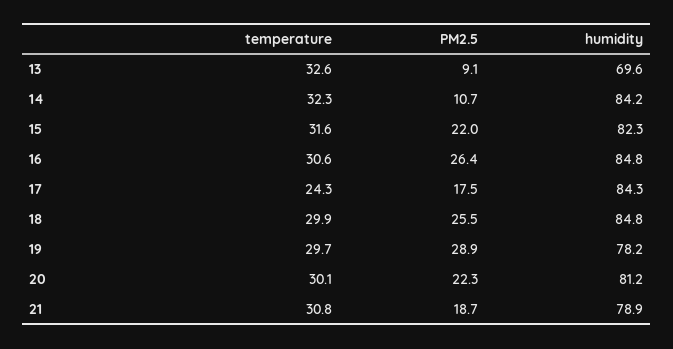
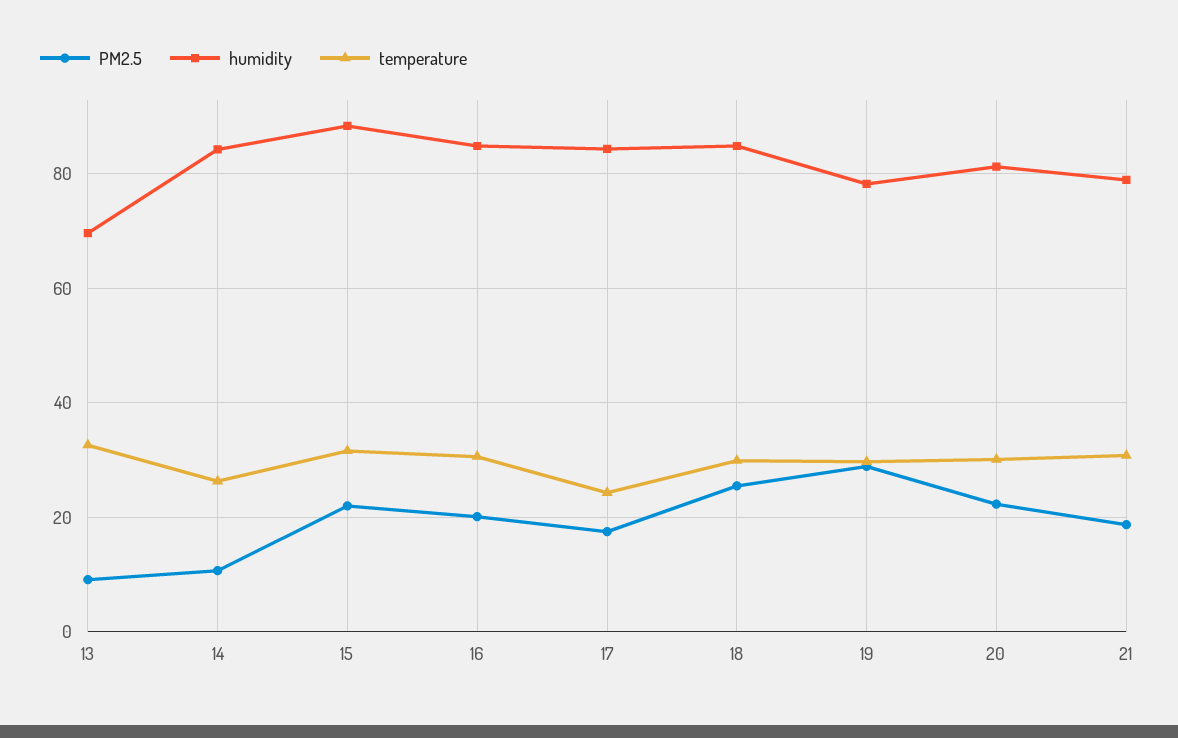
temperature, 14: 32.3 -> 26
humidity, 15: 82.3 -> 88
PM2.5, 16: 26.4 -> 20

